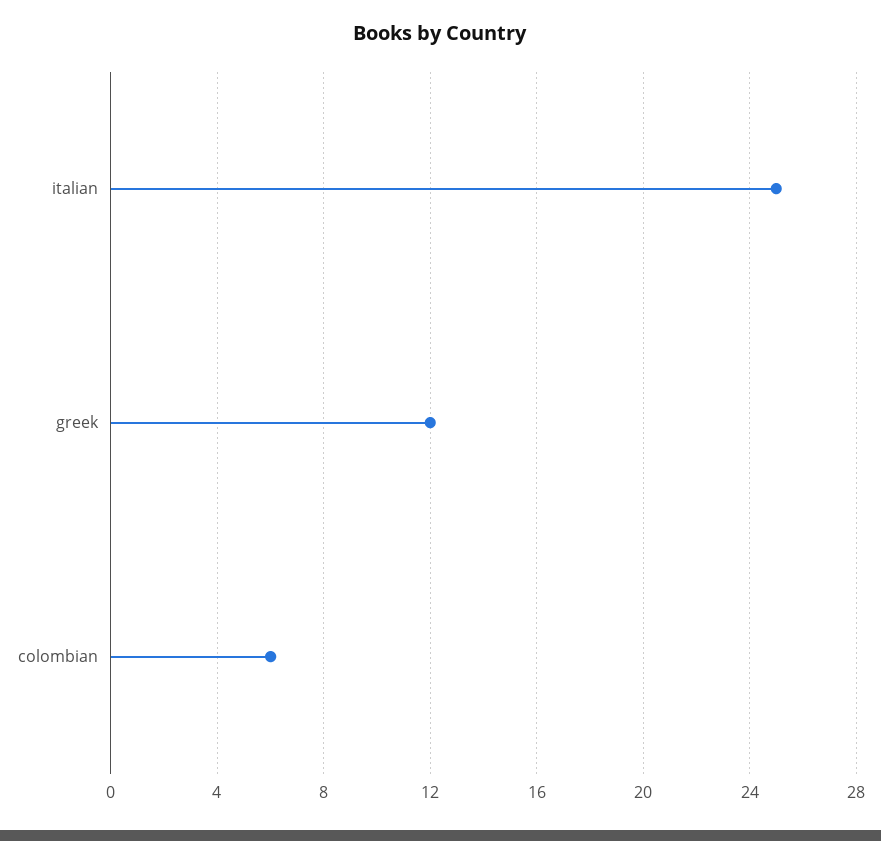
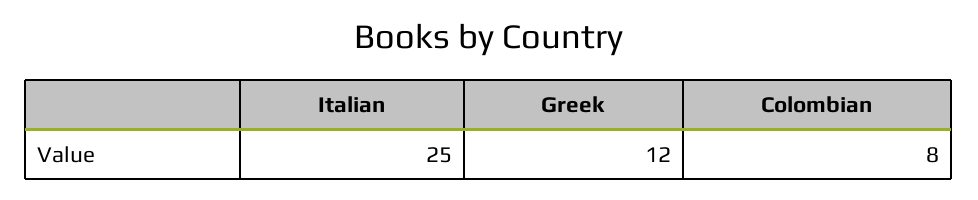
colombian: 6 -> 8

